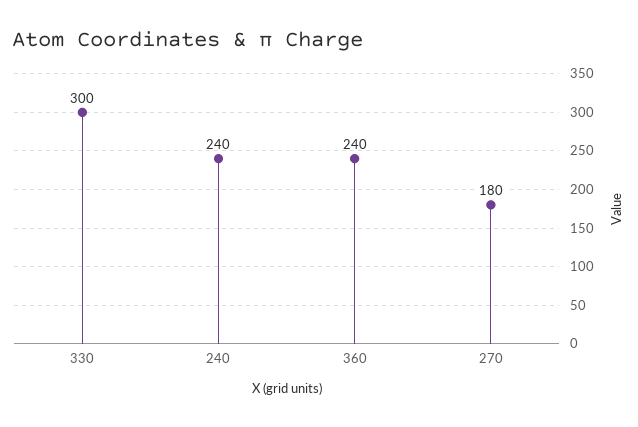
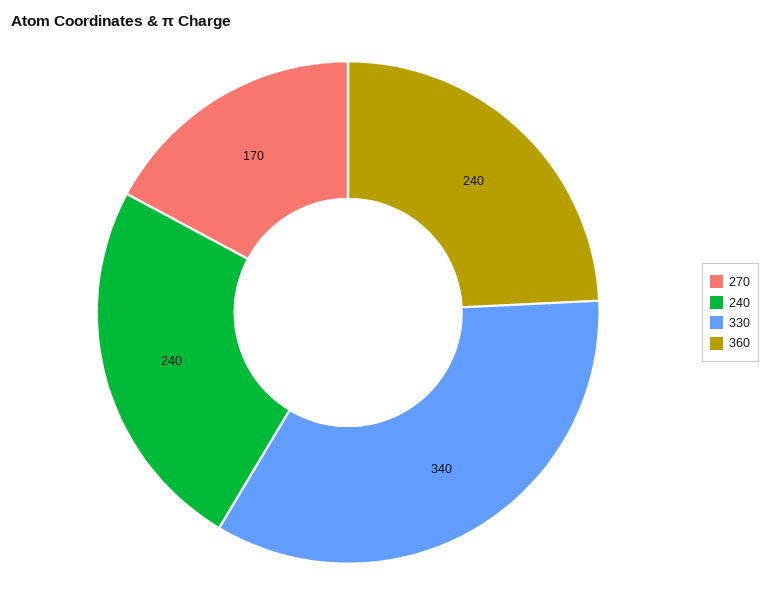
330: 300 -> 340
270: 180 -> 170

